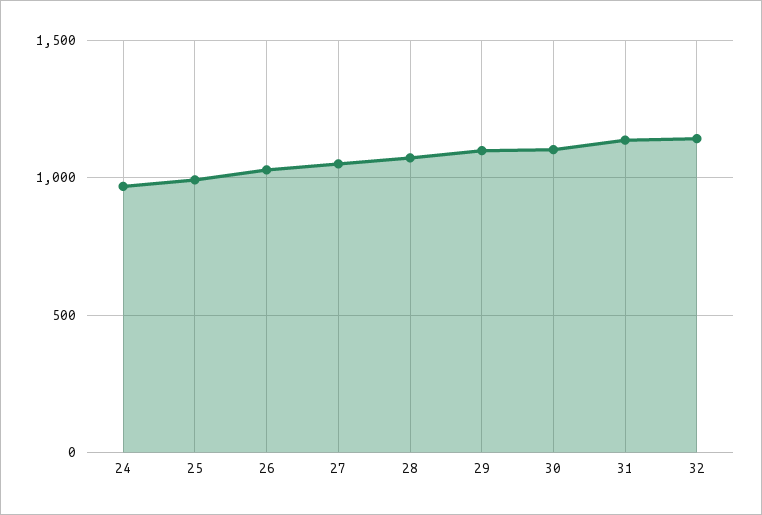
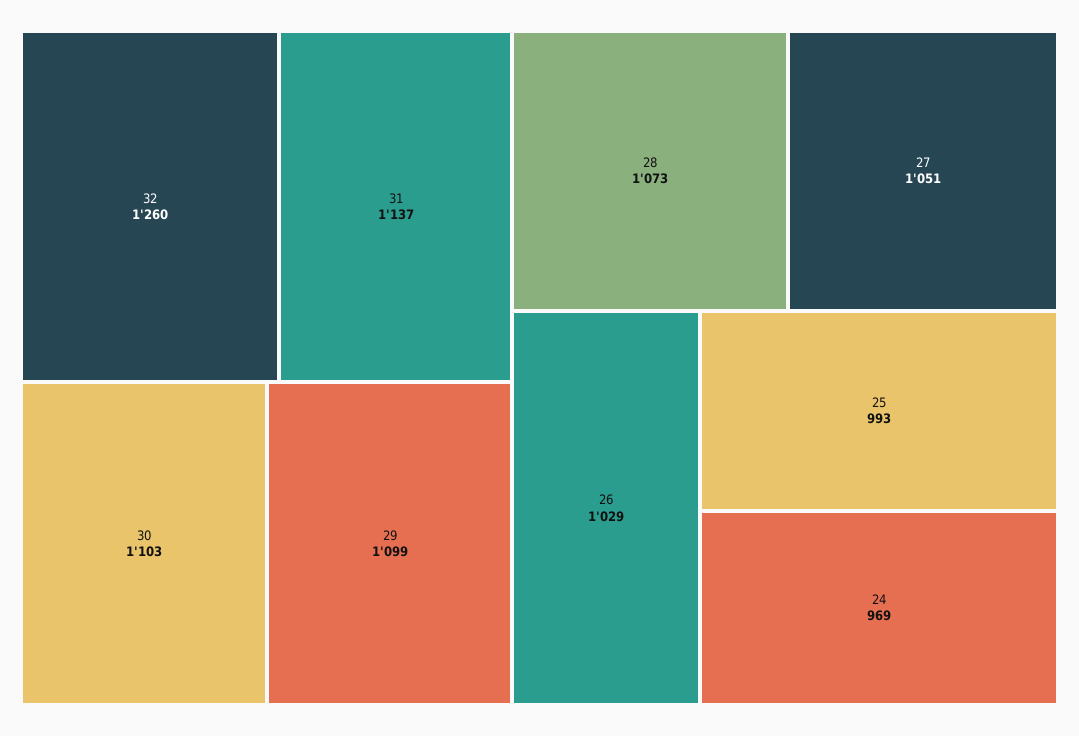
32: 1150 -> 1260

